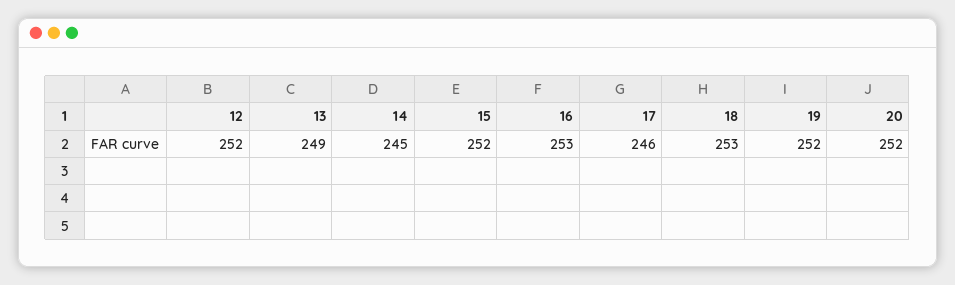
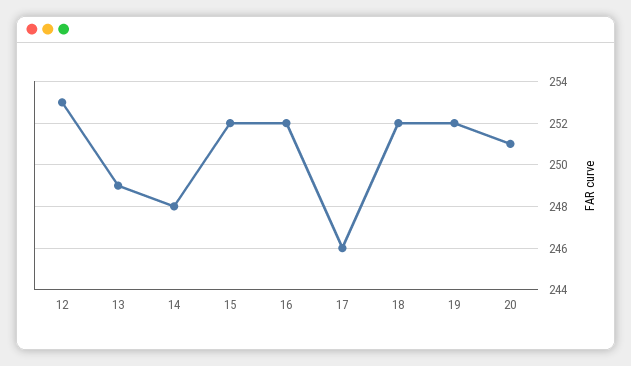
12: 252 -> 253
14: 245 -> 248
16: 253 -> 252
18: 253 -> 252
20: 252 -> 251

